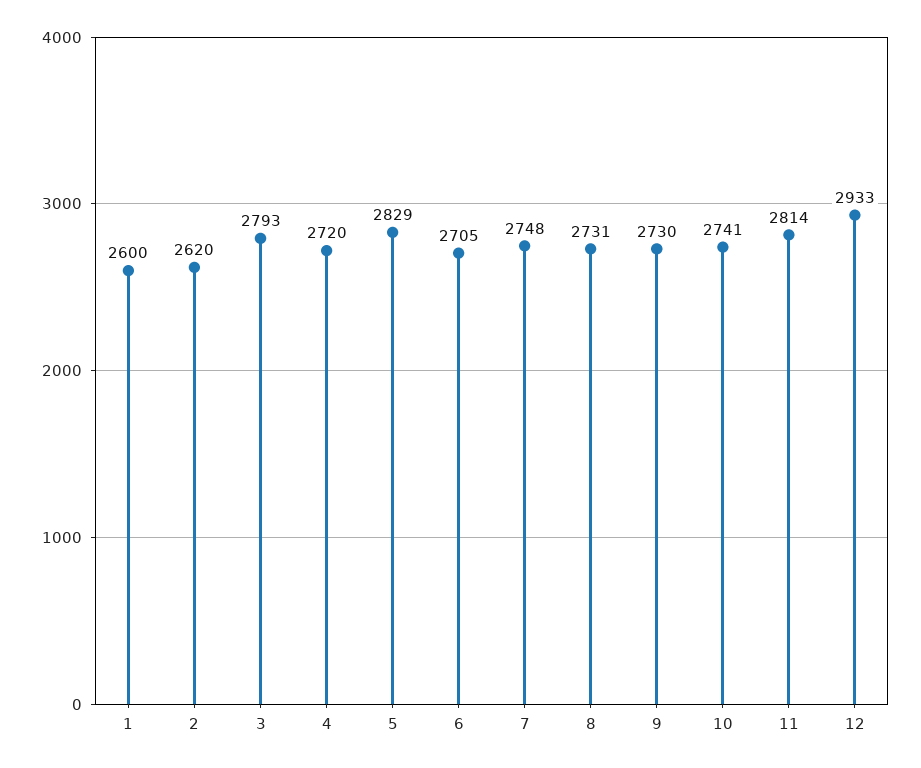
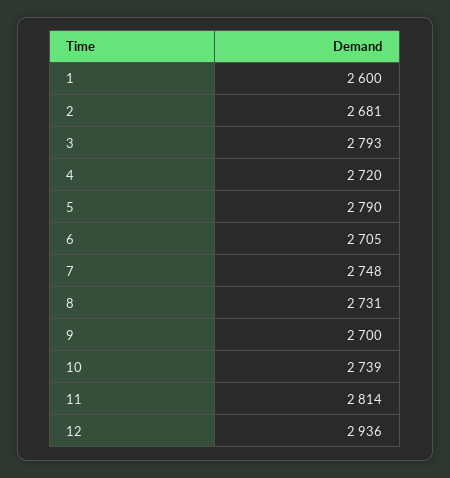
2: 2620 -> 2681
5: 2829 -> 2790
9: 2730 -> 2700
10: 2741 -> 2739
12: 2933 -> 2936

